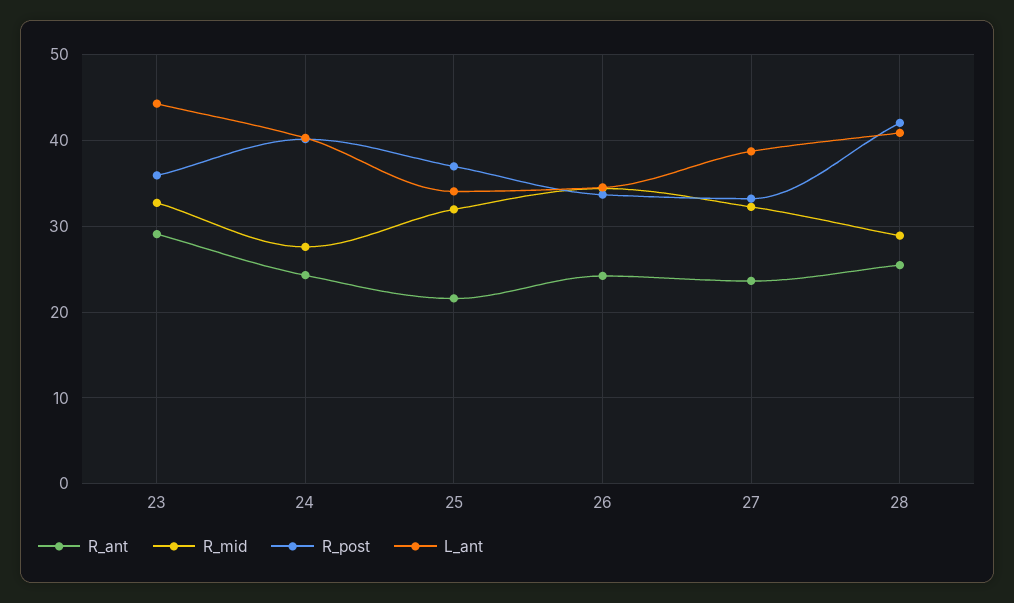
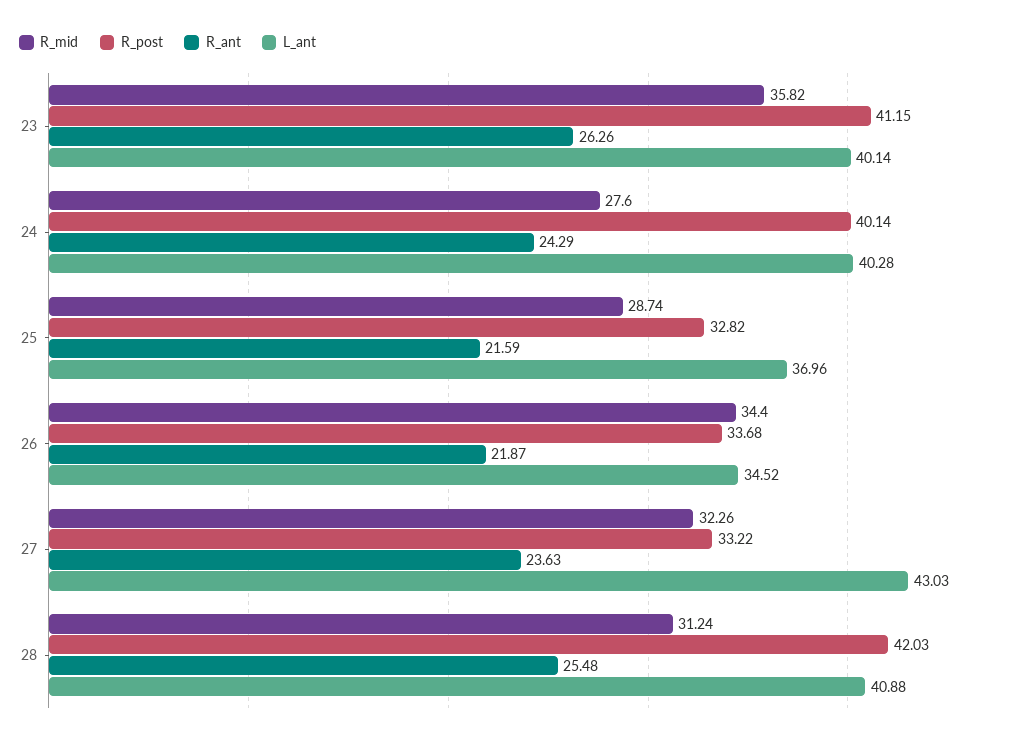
R_ant, 23: 29 -> 26.26
R_mid, 23: 33 -> 35.82
R_post, 23: 36 -> 41.15
L_ant, 23: 44 -> 40.14
R_mid, 25: 32 -> 28.74
R_post, 25: 37 -> 32.82
L_ant, 25: 34 -> 36.96
R_ant, 26: 24 -> 21.87
L_ant, 27: 39 -> 43.03
R_mid, 28: 29 -> 31.24

